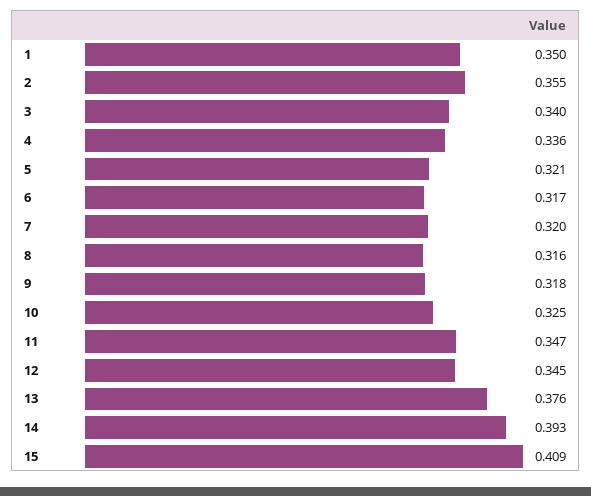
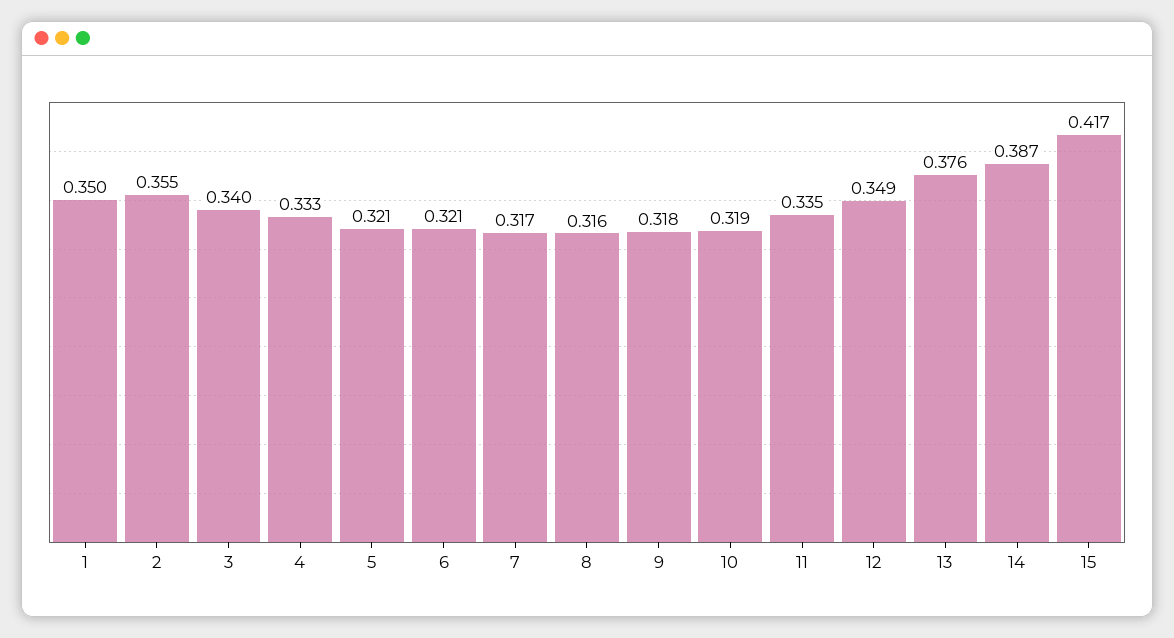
4: 0.336 -> 0.333
6: 0.317 -> 0.321
7: 0.32 -> 0.317
10: 0.325 -> 0.319
11: 0.347 -> 0.335
12: 0.345 -> 0.349
14: 0.393 -> 0.387
15: 0.409 -> 0.417

